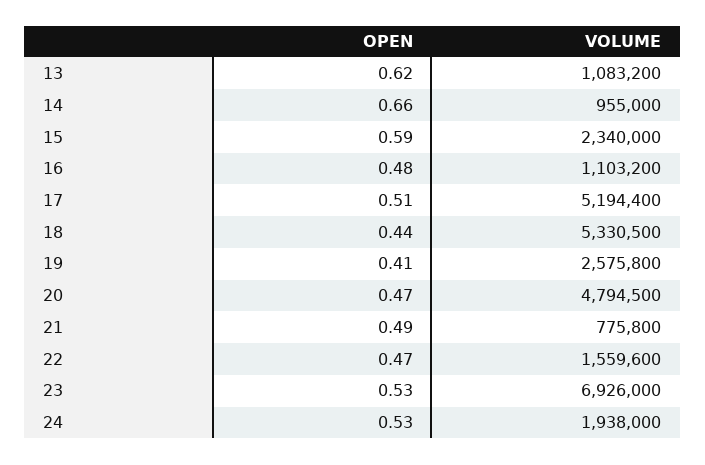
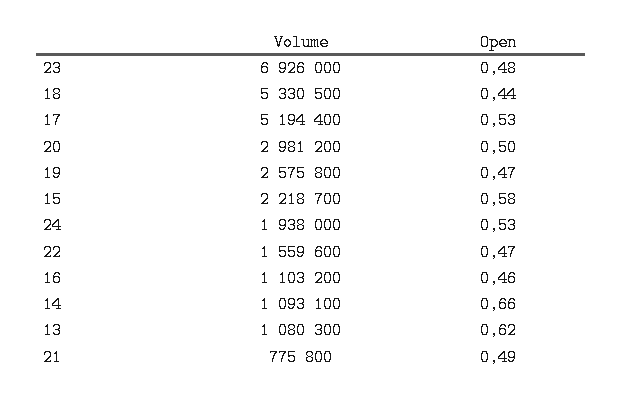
VOLUME, 13: 1083200 -> 1080300
VOLUME, 14: 955000 -> 1093100
OPEN, 15: 0.59 -> 0.58
VOLUME, 15: 2340000 -> 2218700
OPEN, 16: 0.48 -> 0.46
OPEN, 17: 0.51 -> 0.53
OPEN, 19: 0.41 -> 0.47
OPEN, 20: 0.47 -> 0.5
VOLUME, 20: 4794500 -> 2981200
OPEN, 23: 0.53 -> 0.48

